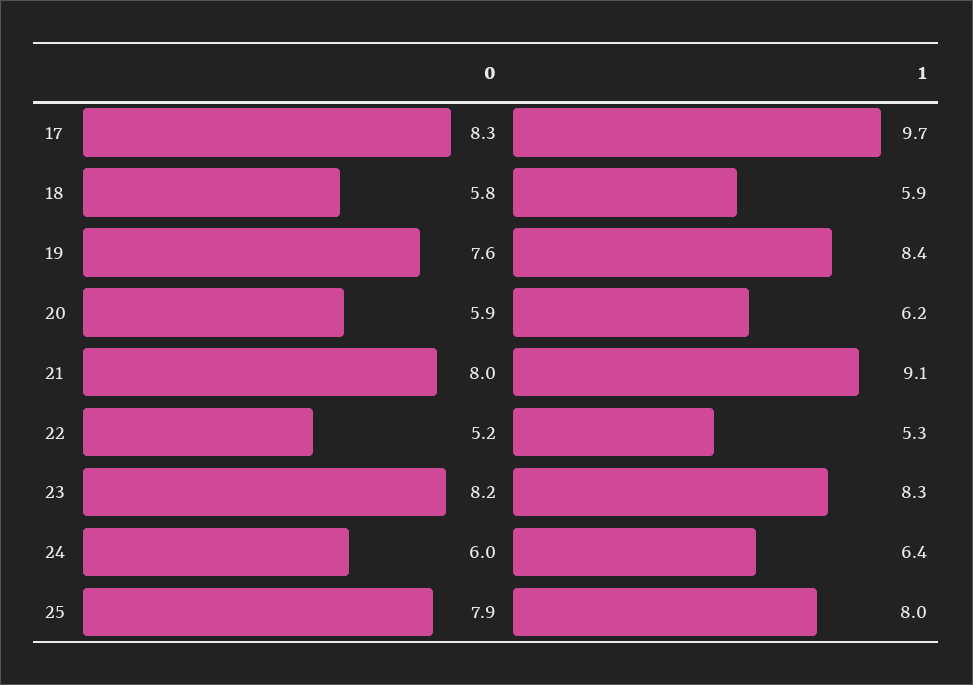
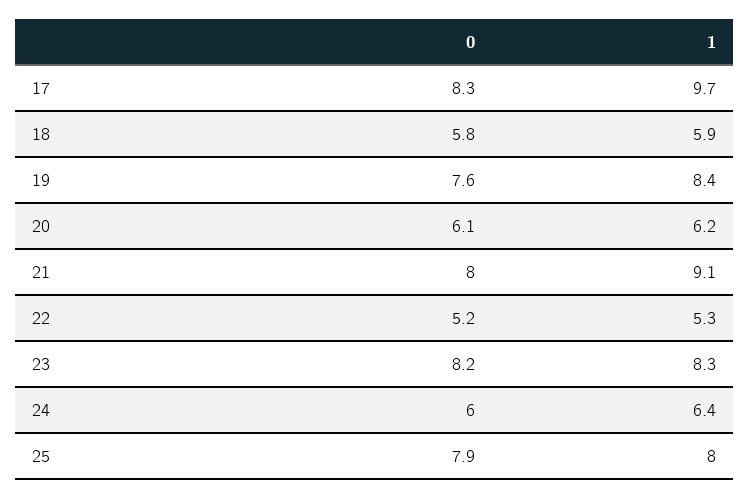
0, 20: 5.9 -> 6.1

